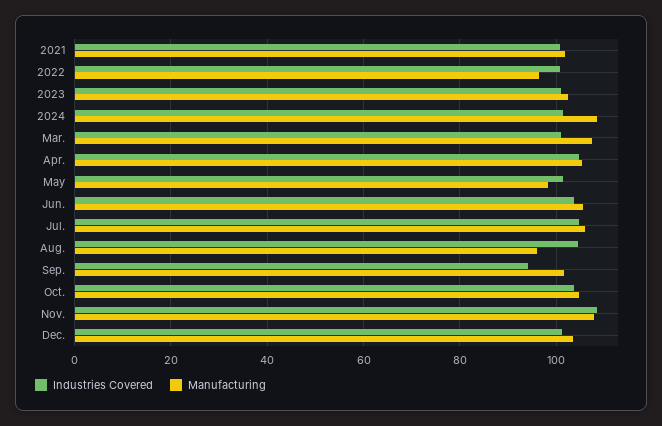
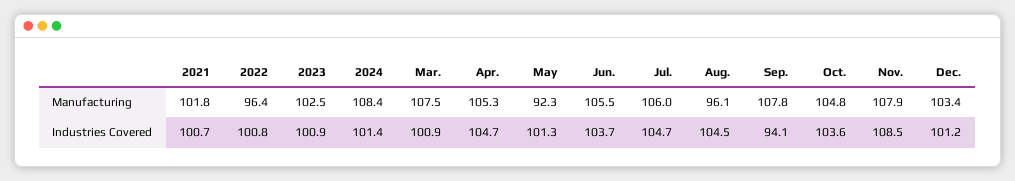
Manufacturing, May: 98 -> 92.3
Manufacturing, Sep.: 102 -> 107.8

